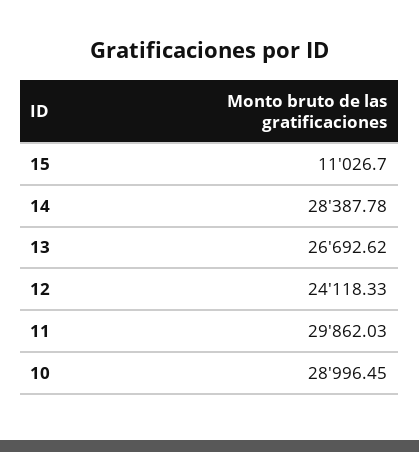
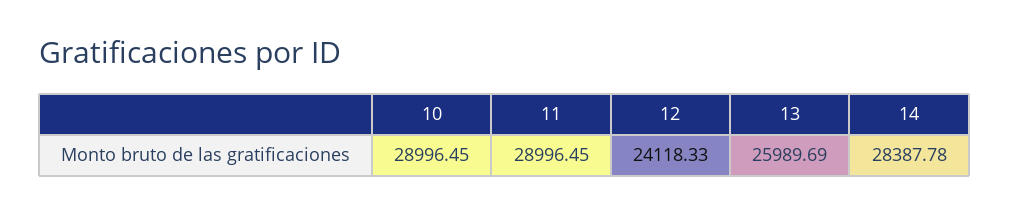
15: 11026.7 -> none
13: 26692.62 -> 25989.69
11: 29862.03 -> 28996.45

